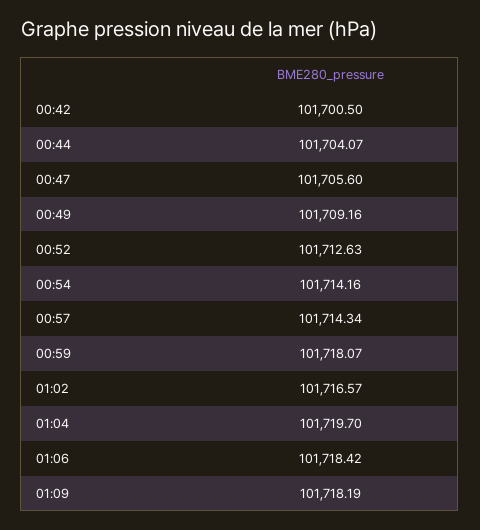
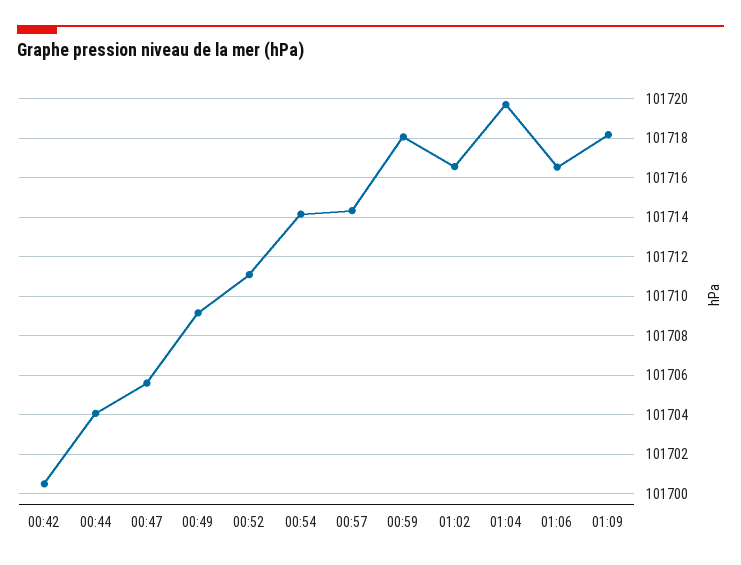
00:52: 101712.63 -> 101711
01:06: 101718.42 -> 101716.5

